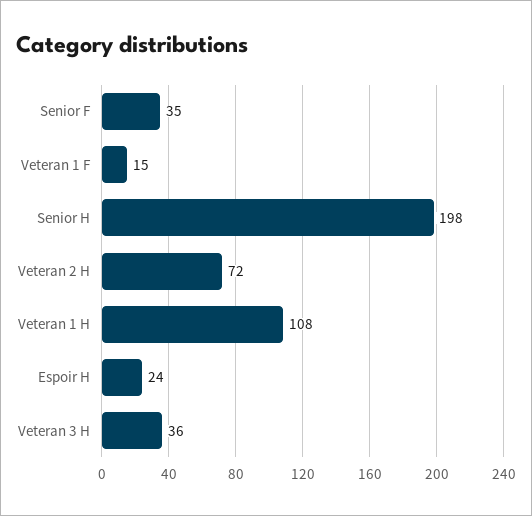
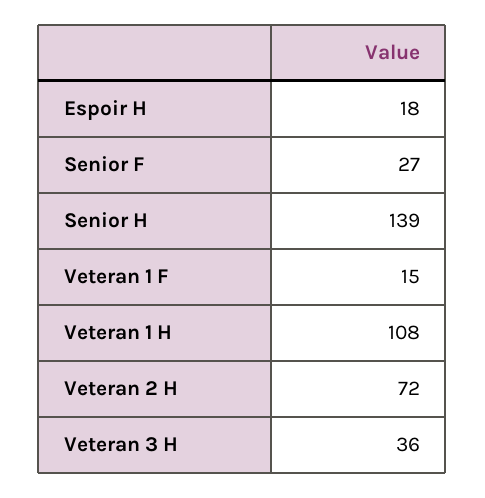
Senior F: 35 -> 27
Senior H: 198 -> 139
Espoir H: 24 -> 18

